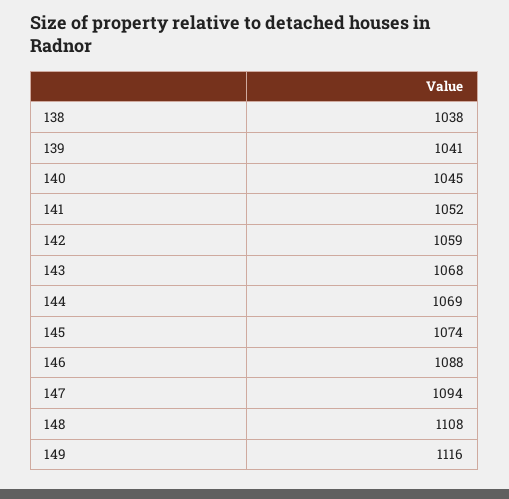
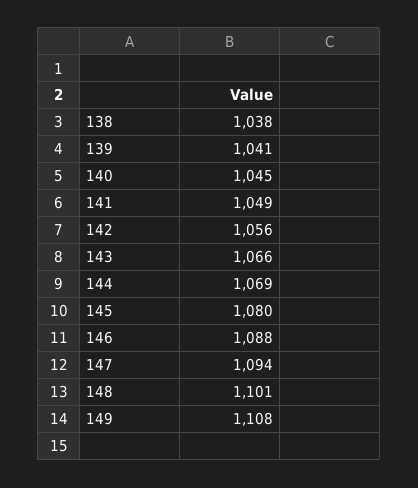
141: 1052 -> 1049
142: 1059 -> 1056
143: 1068 -> 1066
145: 1074 -> 1080
148: 1108 -> 1101
149: 1116 -> 1108

